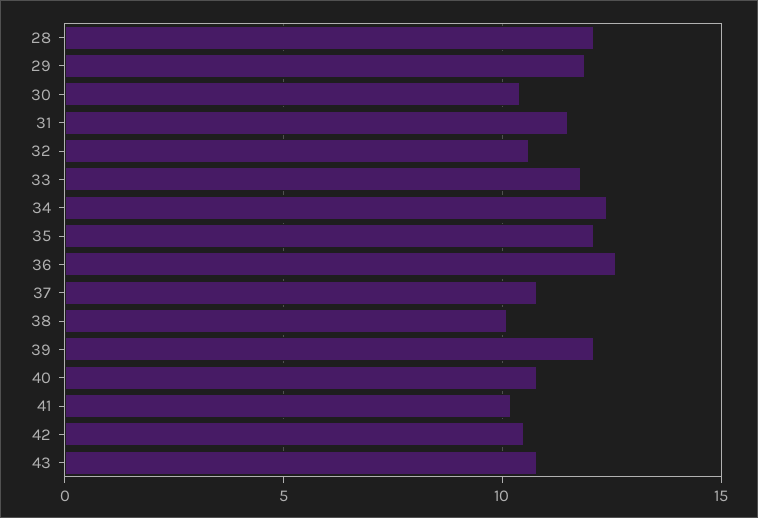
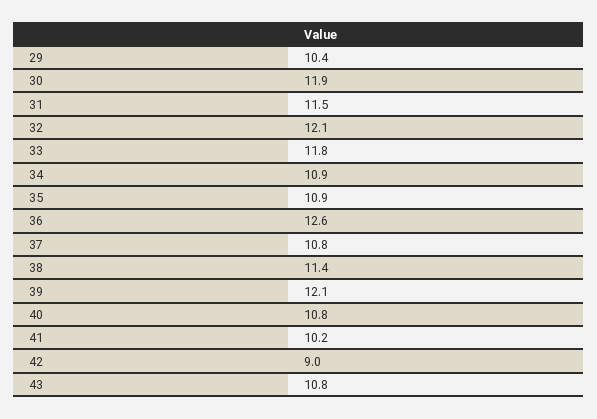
28: 12 -> none
29: 12 -> 10.4
30: 10.5 -> 11.9
32: 10.5 -> 12.1
34: 12.5 -> 10.9
35: 12 -> 10.9
38: 10 -> 11.4
42: 10.5 -> 9

